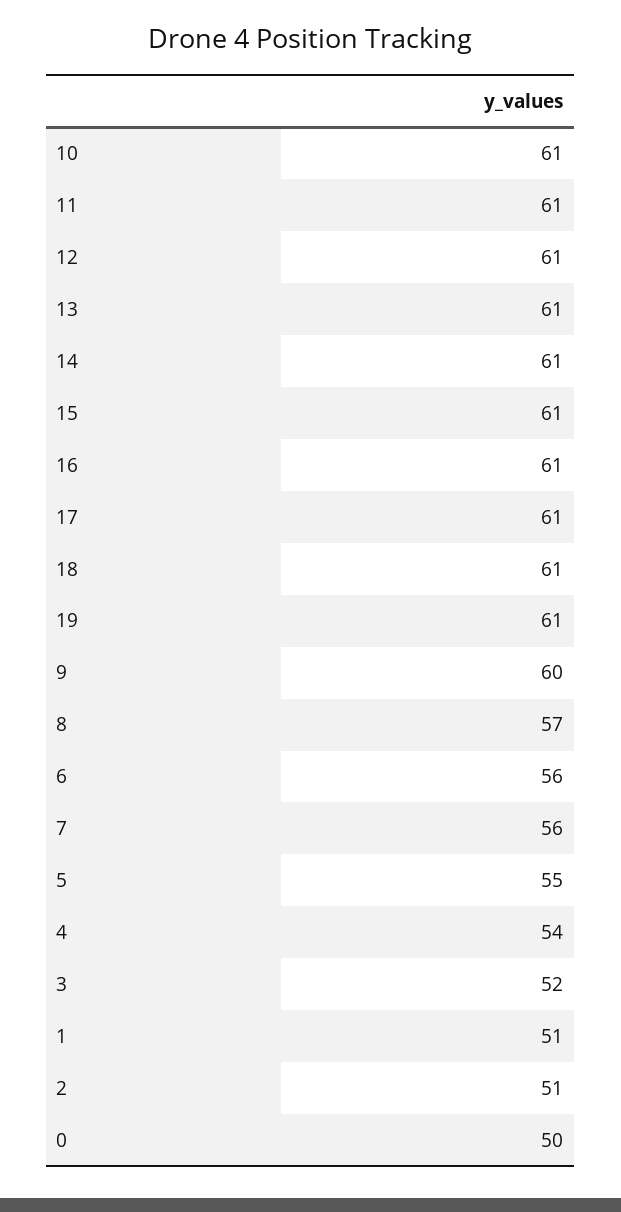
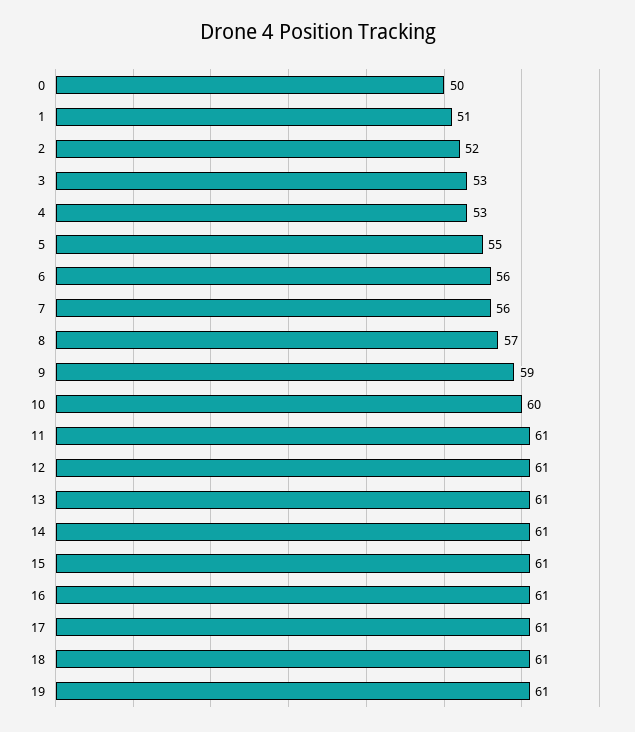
10: 61 -> 60
9: 60 -> 59
4: 54 -> 53
3: 52 -> 53
2: 51 -> 52

